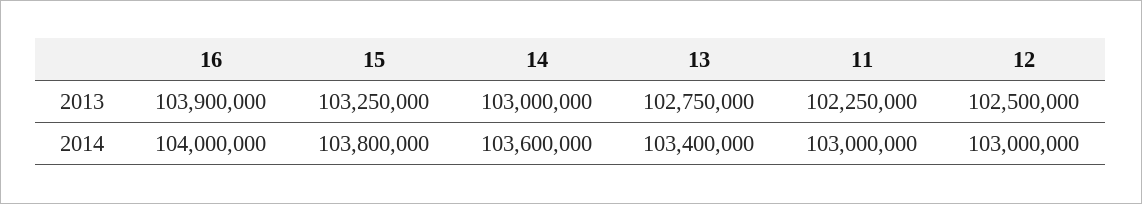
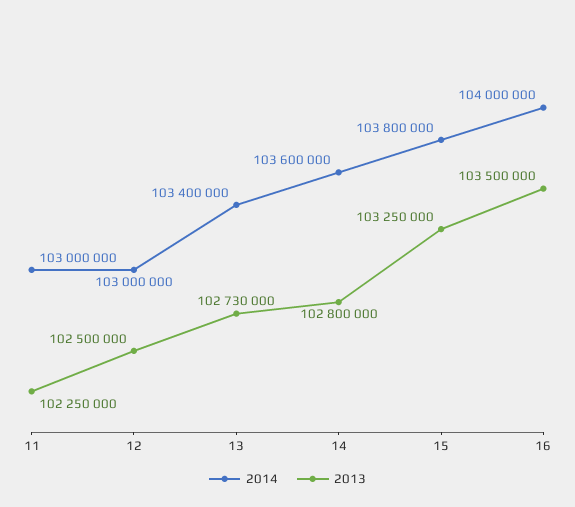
2013, 16: 103900000 -> 103500000
2013, 14: 103000000 -> 102800000
2013, 13: 102750000 -> 102730000

